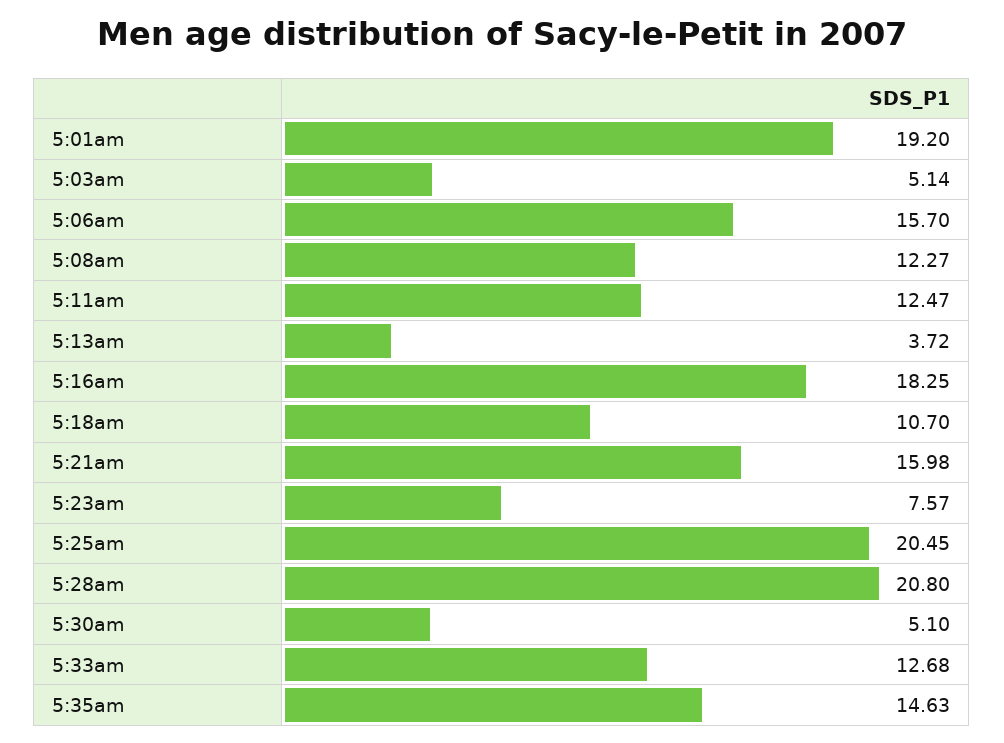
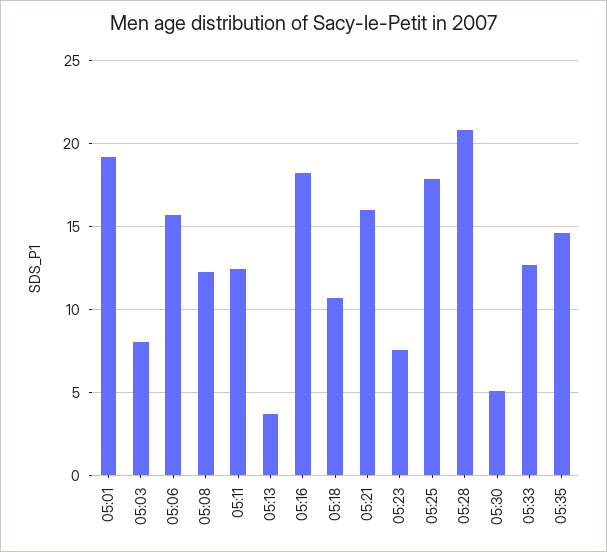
5:03am: 5.14 -> 8
5:25am: 20.45 -> 18

